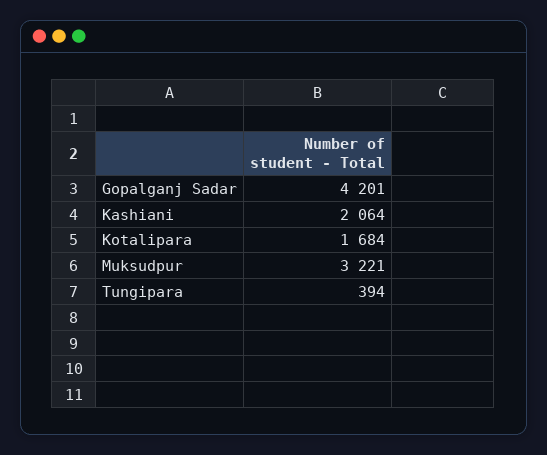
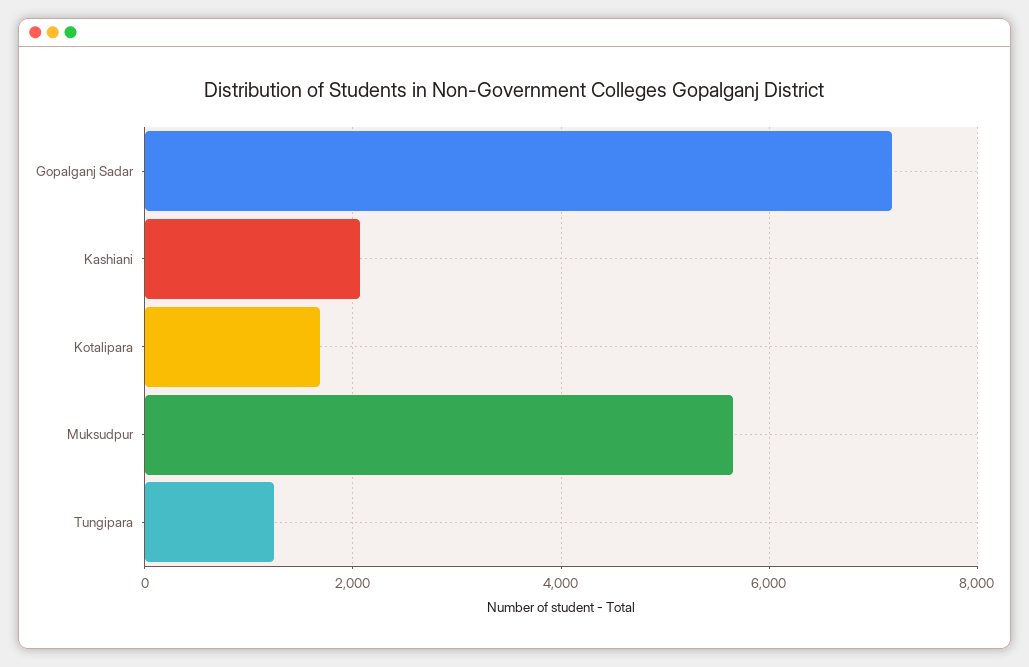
Gopalganj Sadar: 4201 -> 7200
Muksudpur: 3221 -> 5600
Tungipara: 394 -> 1200

